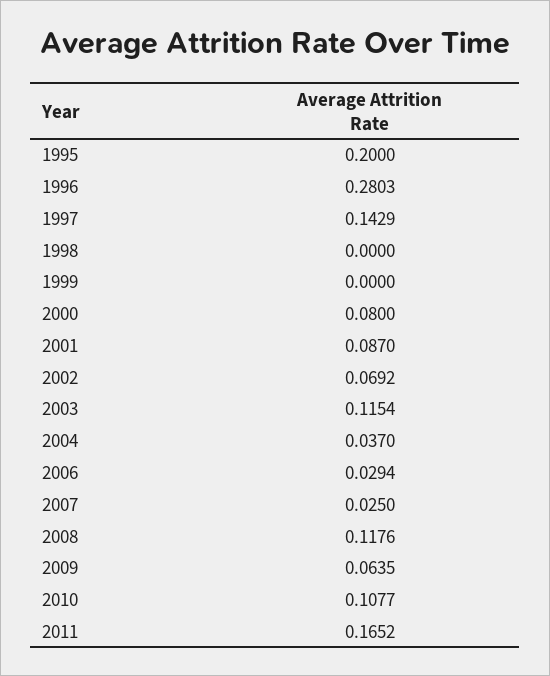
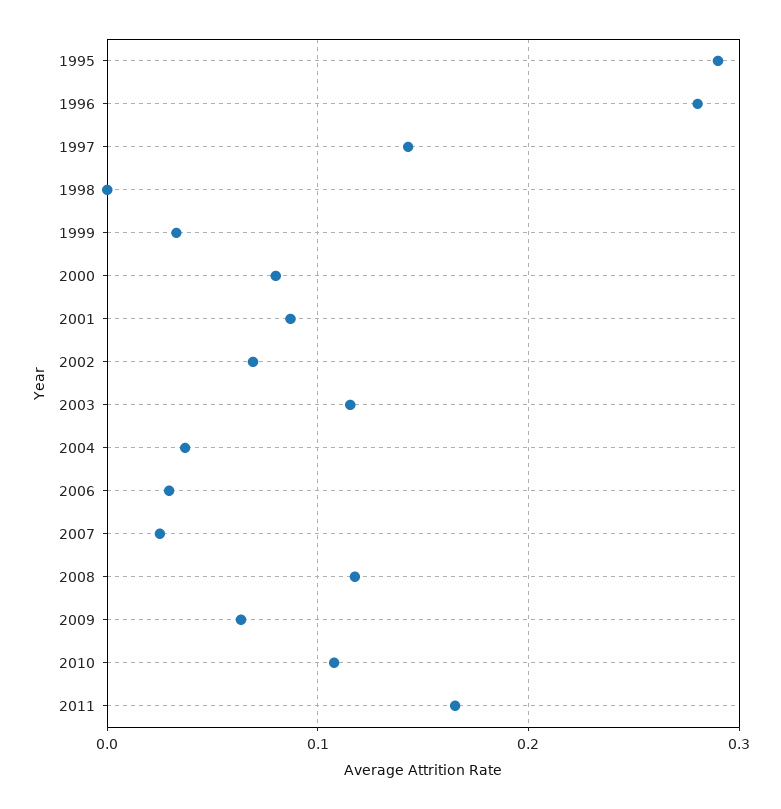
1995: 0.2 -> 0.29
1999: 0 -> 0.03

